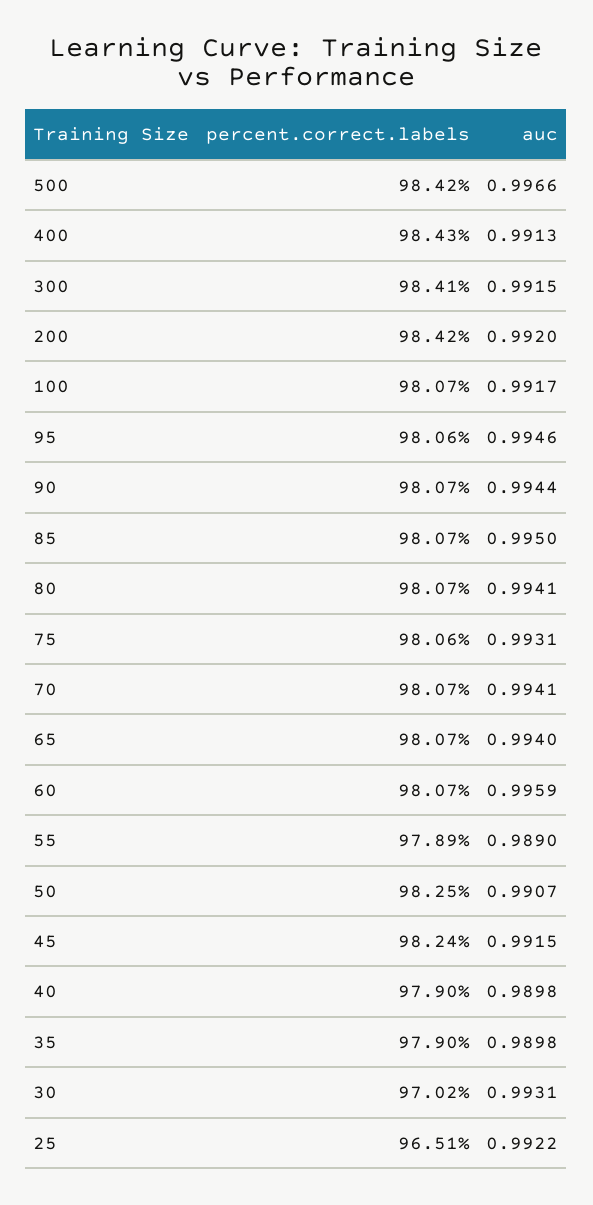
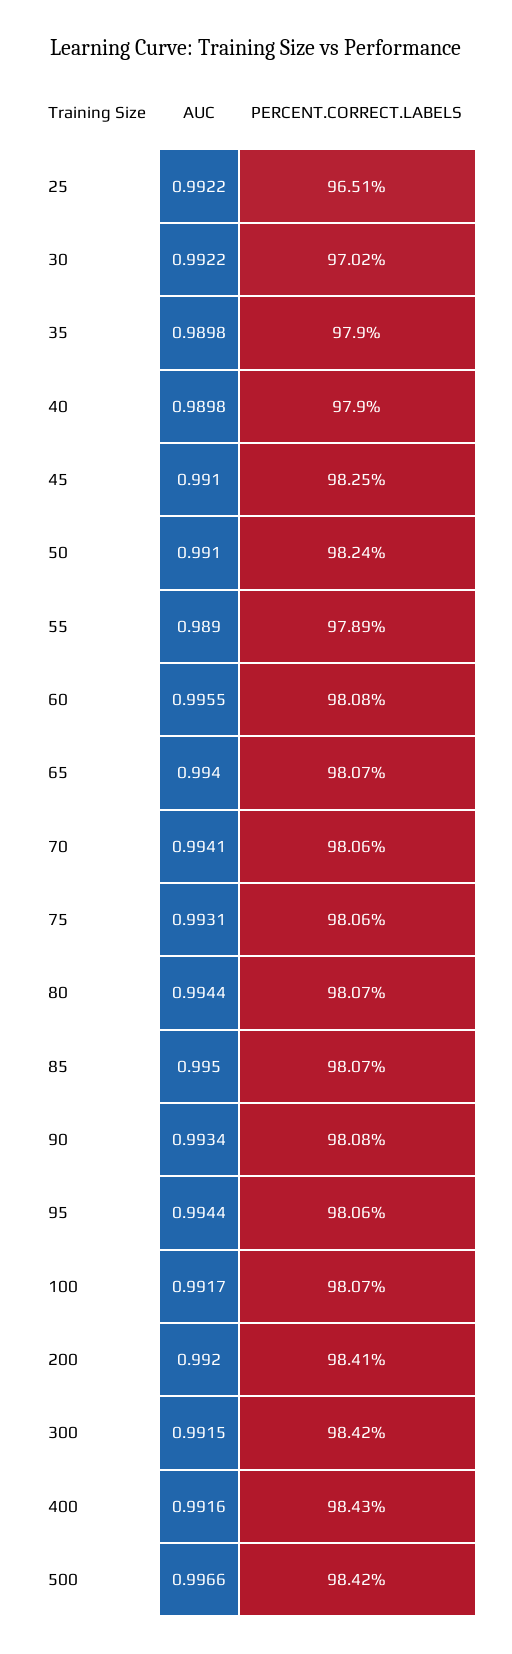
auc, 400: 0.9913 -> 0.9916
percent.correct.labels, 300: 98.41 -> 98.42
percent.correct.labels, 200: 98.42 -> 98.41
auc, 95: 0.9946 -> 0.9944
percent.correct.labels, 90: 98.07 -> 98.08
auc, 90: 0.9944 -> 0.9934
auc, 80: 0.9941 -> 0.9944
percent.correct.labels, 70: 98.07 -> 98.06
percent.correct.labels, 60: 98.07 -> 98.08
auc, 60: 0.9959 -> 0.9955
percent.correct.labels, 50: 98.25 -> 98.24
auc, 50: 0.9907 -> 0.991
percent.correct.labels, 45: 98.24 -> 98.25
auc, 45: 0.9915 -> 0.991
auc, 30: 0.9931 -> 0.9922

